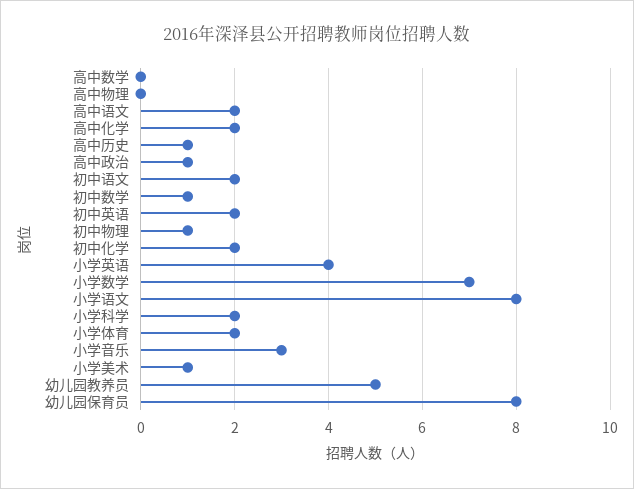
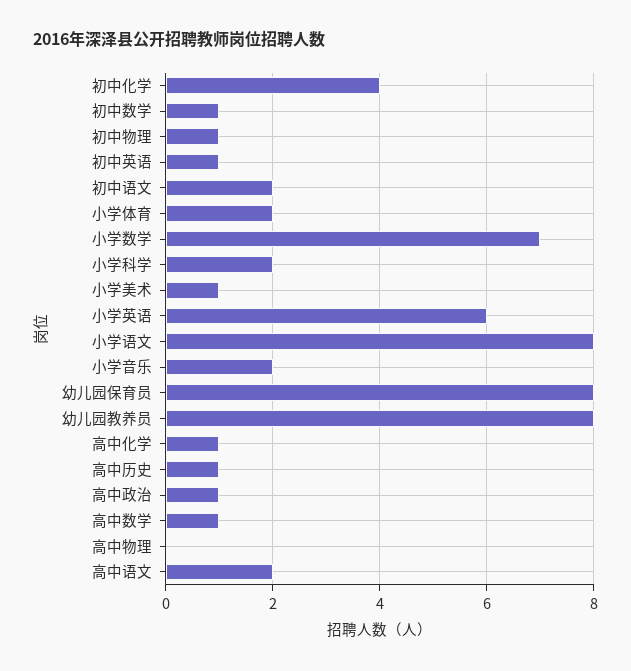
高中数学: 0 -> 1
高中化学: 2 -> 1
初中英语: 2 -> 1
初中化学: 2 -> 4
小学英语: 4 -> 6
小学音乐: 3 -> 2
幼儿园教养员: 5 -> 8

